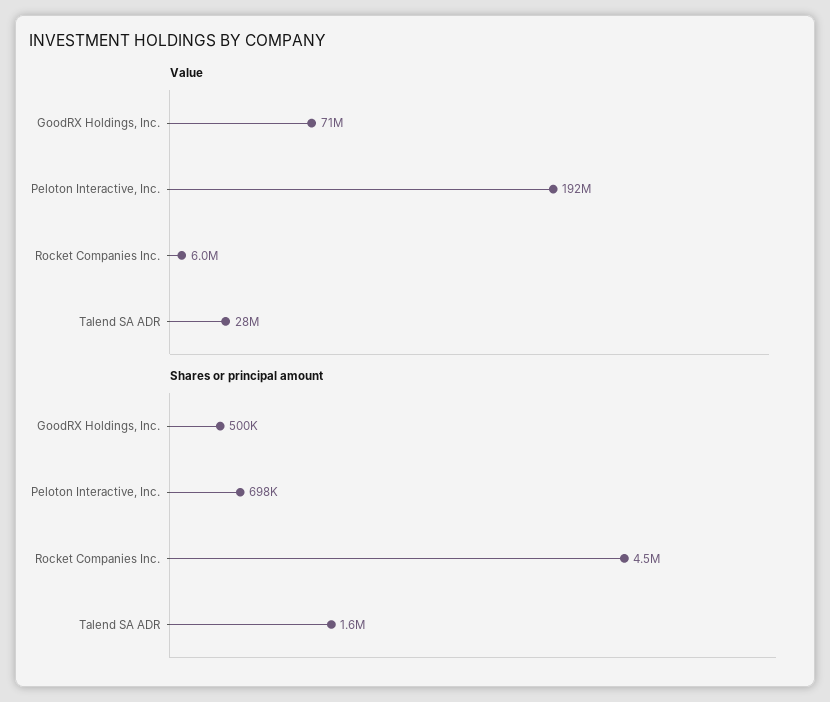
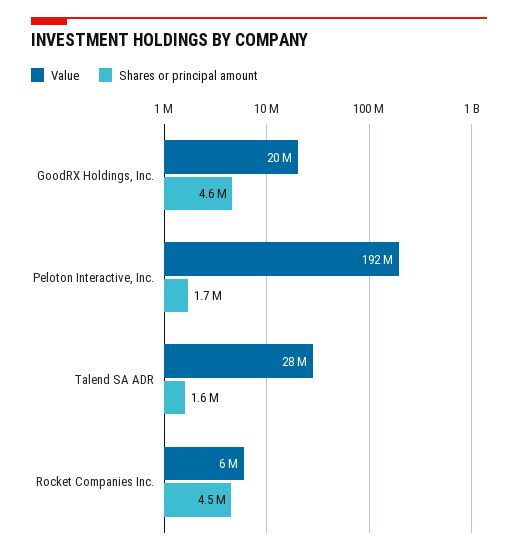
Value, GoodRX Holdings, Inc.: 71000000 -> 20000000
Shares or principal amount, GoodRX Holdings, Inc.: 500000 -> 4600000
Shares or principal amount, Peloton Interactive, Inc.: 698000 -> 1700000

